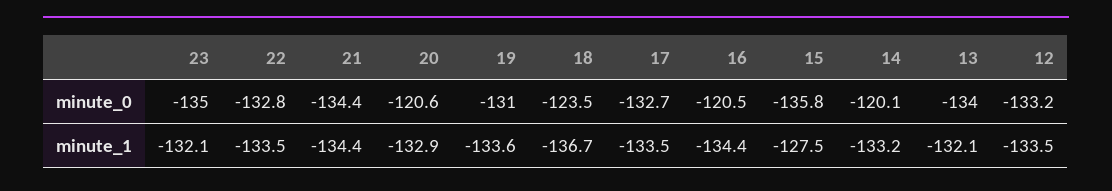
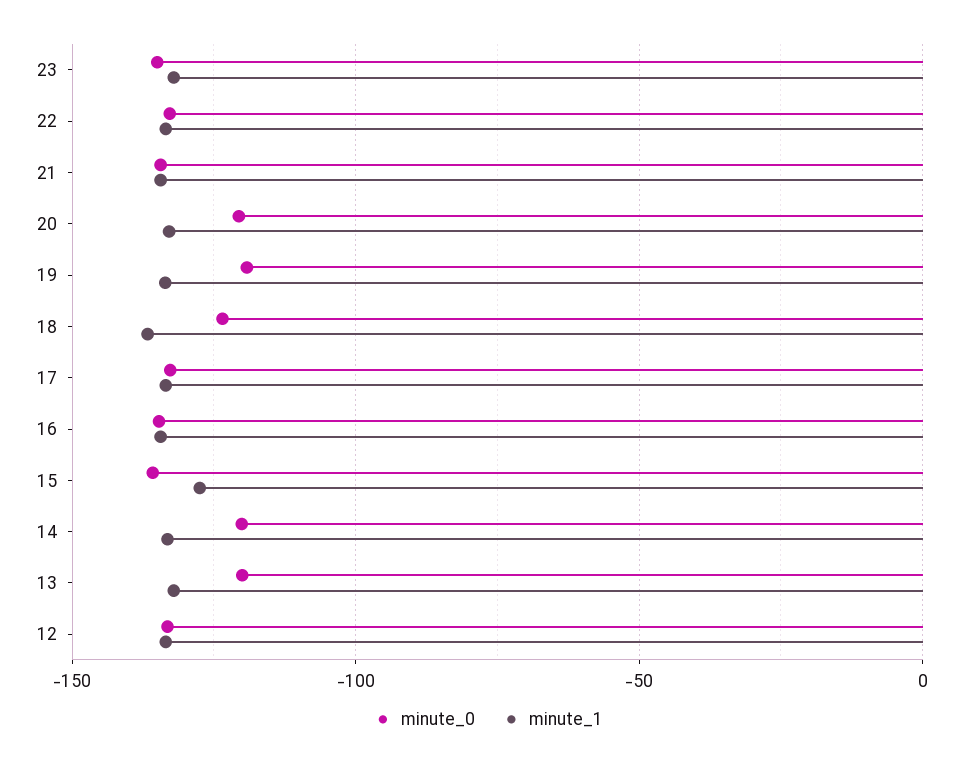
minute_0, 19: -131 -> -120
minute_0, 16: -120.5 -> -135
minute_0, 13: -134 -> -120

